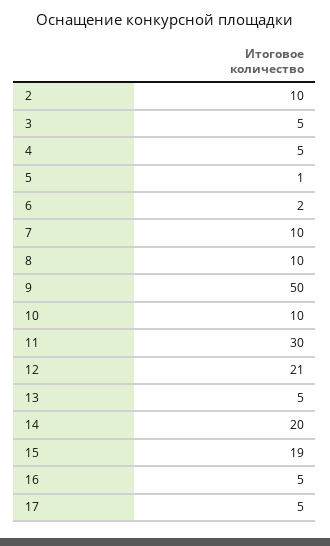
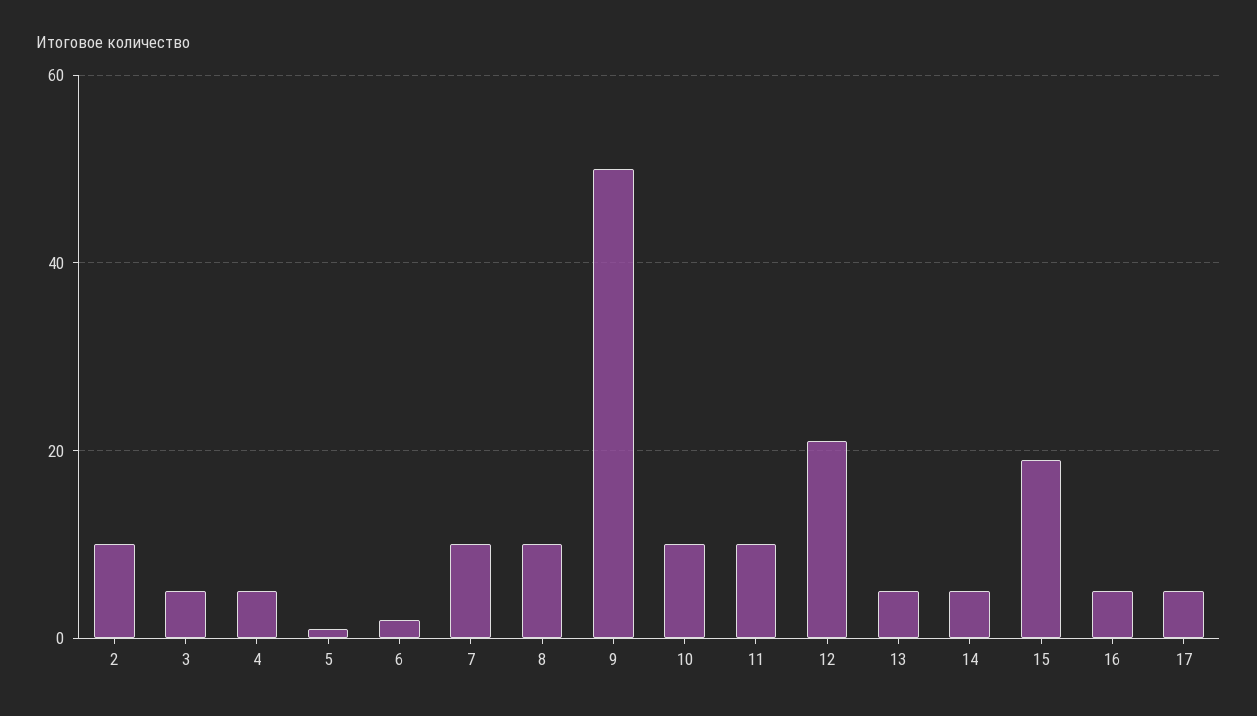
11: 30 -> 10
14: 20 -> 5

